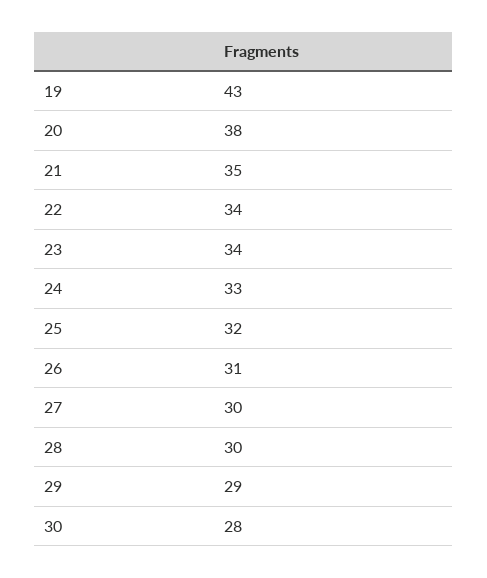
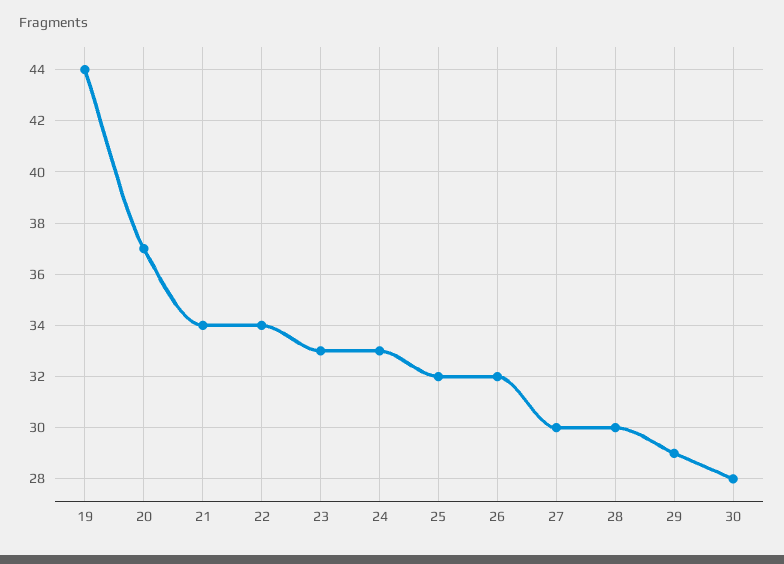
19: 43 -> 44
20: 38 -> 37
21: 35 -> 34
23: 34 -> 33
26: 31 -> 32

